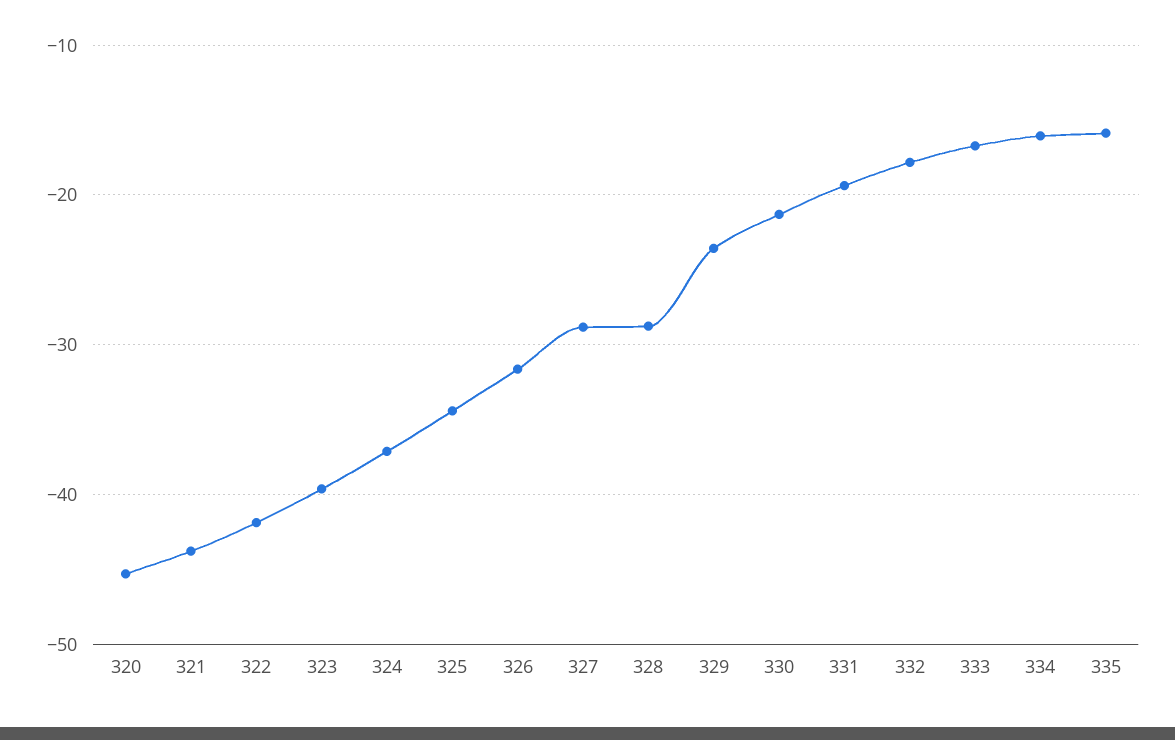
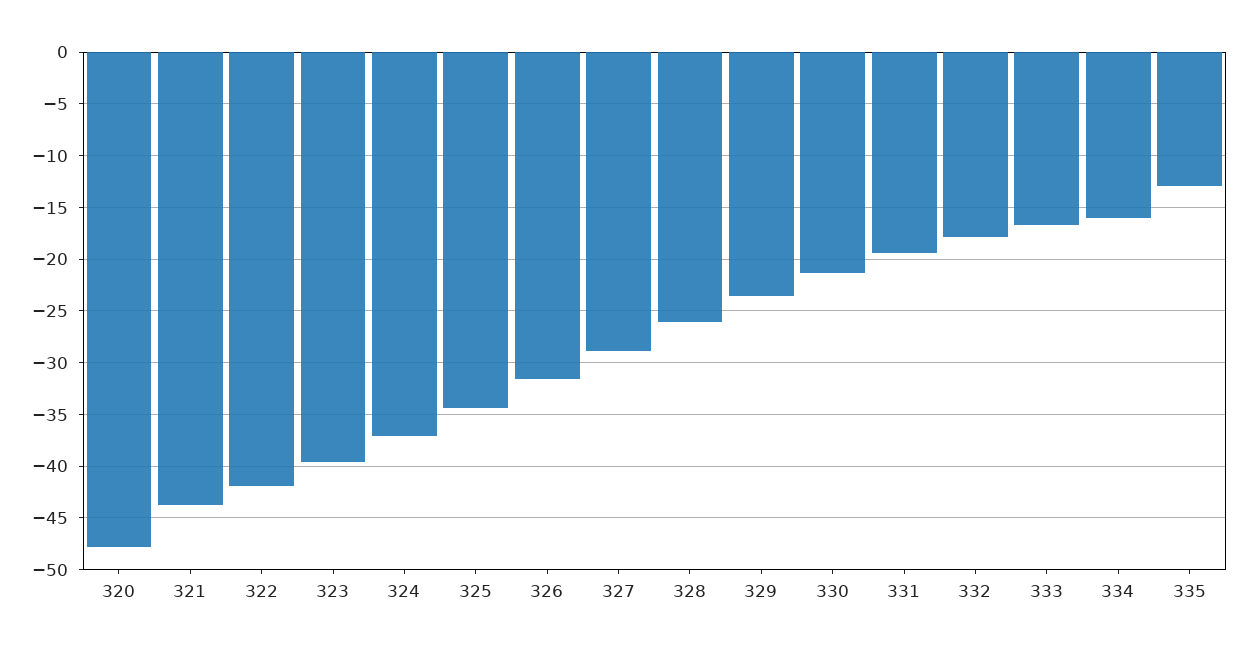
320: -45 -> -48
328: -29 -> -26
335: -16 -> -13

